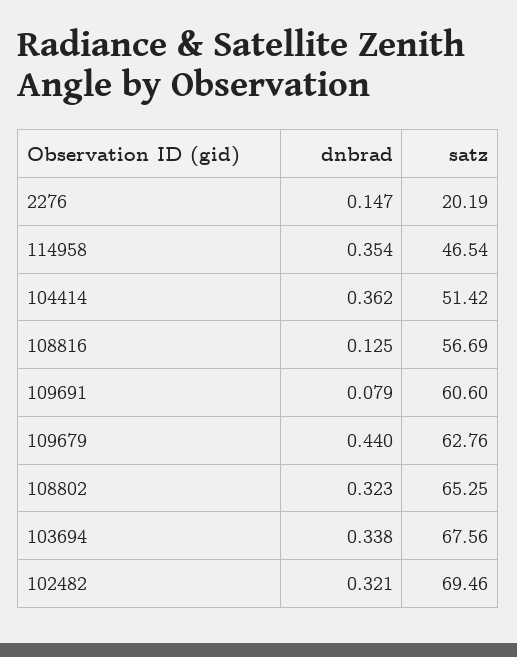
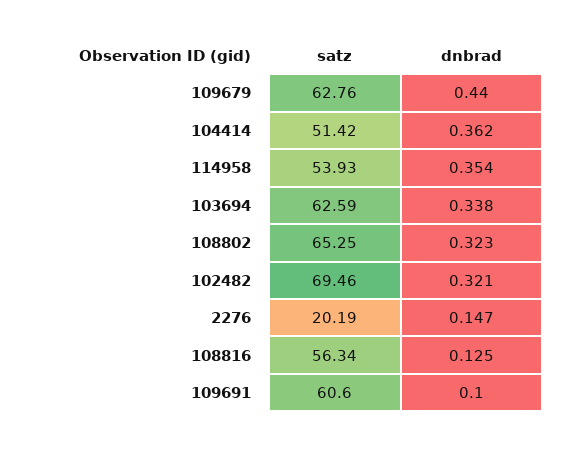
satz, 114958: 46.54 -> 53.93
satz, 108816: 56.69 -> 56.34
dnbrad, 109691: 0.079 -> 0.1
satz, 103694: 67.56 -> 62.59

